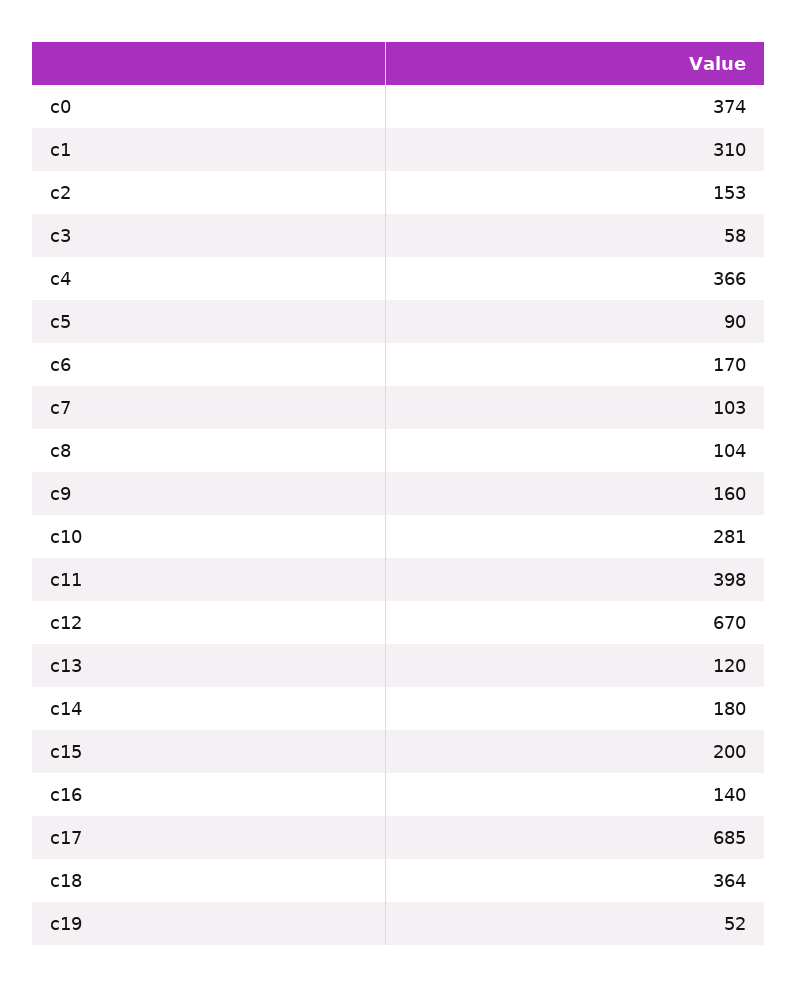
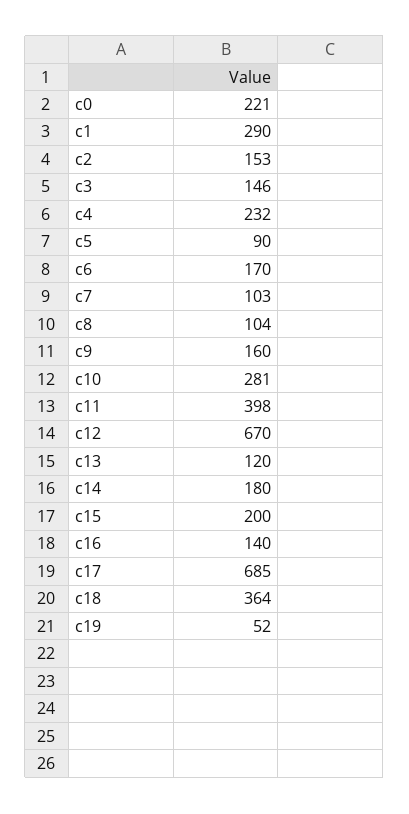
c0: 374 -> 221
c1: 310 -> 290
c3: 58 -> 146
c4: 366 -> 232

